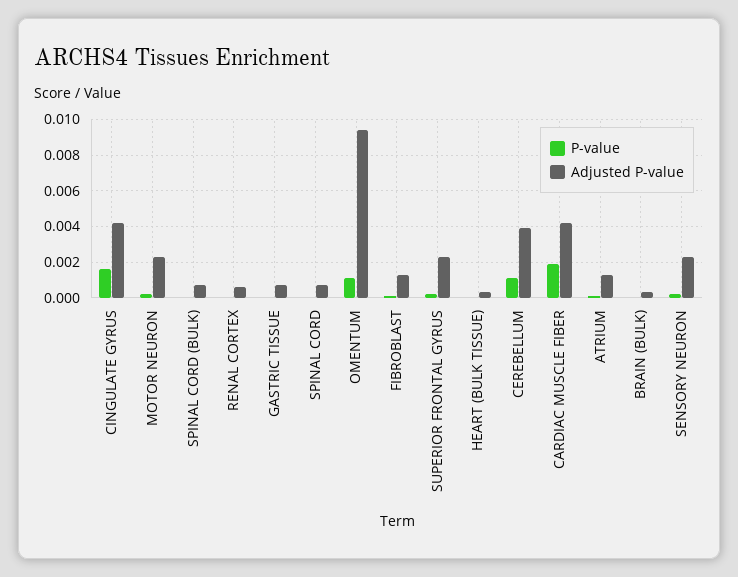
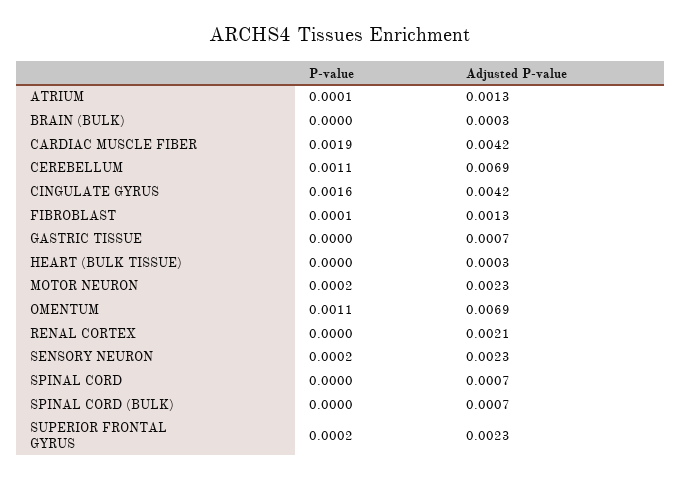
Adjusted P-value, RENAL CORTEX: 0.0005 -> 0.0021
Adjusted P-value, OMENTUM: 0.0095 -> 0.0069
Adjusted P-value, CEREBELLUM: 0.004 -> 0.0069

